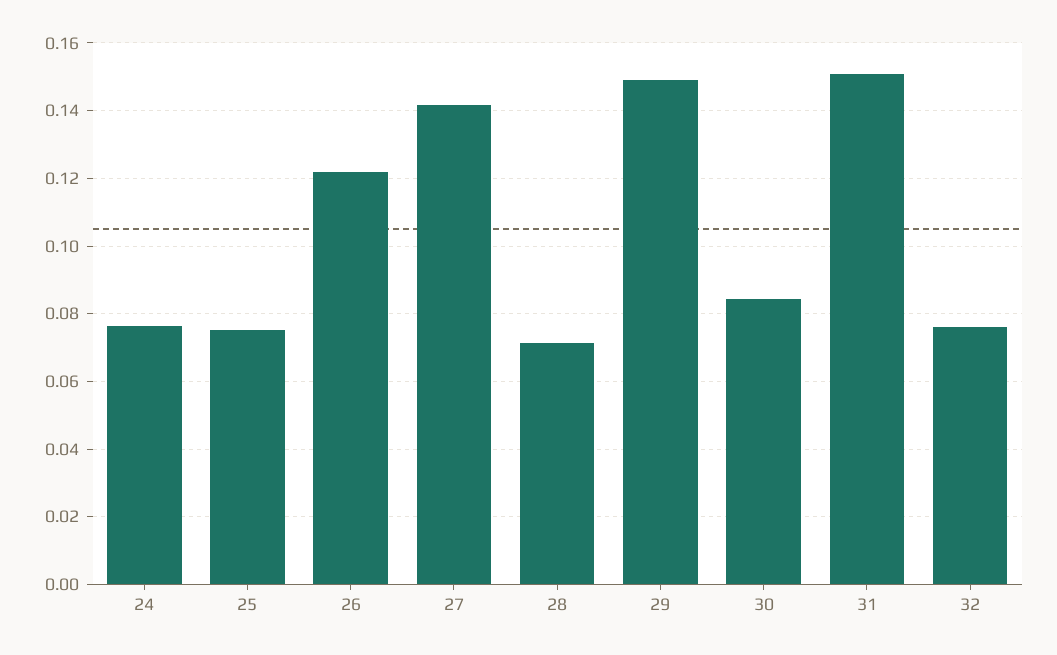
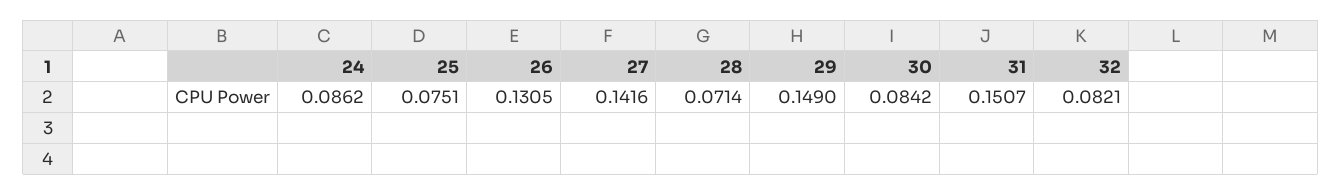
24: 0.076 -> 0.0862
26: 0.122 -> 0.1305
32: 0.076 -> 0.0821

